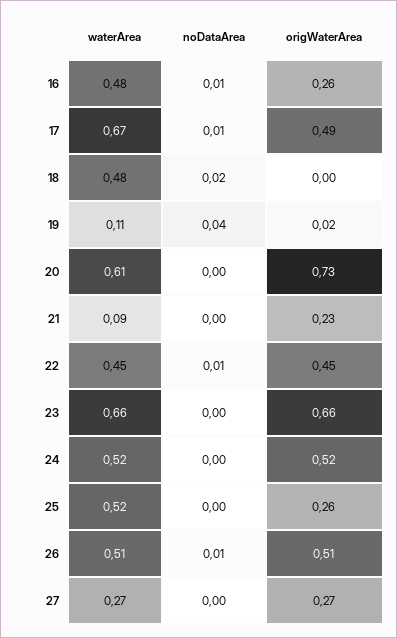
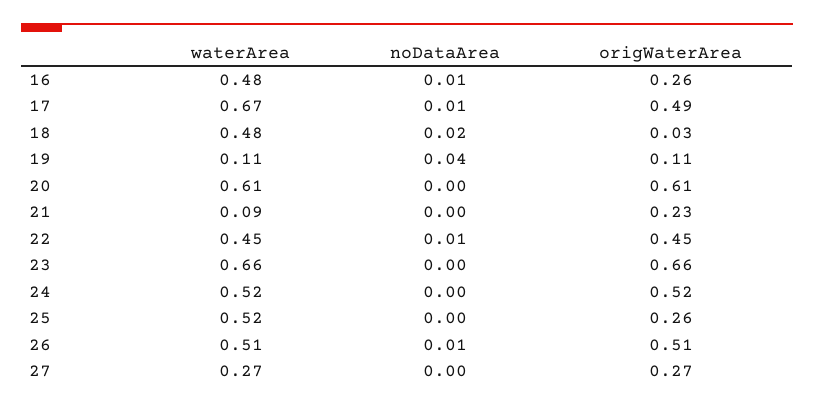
origWaterArea, 18: 0 -> 0.03
origWaterArea, 19: 0.02 -> 0.11
origWaterArea, 20: 0.73 -> 0.61

